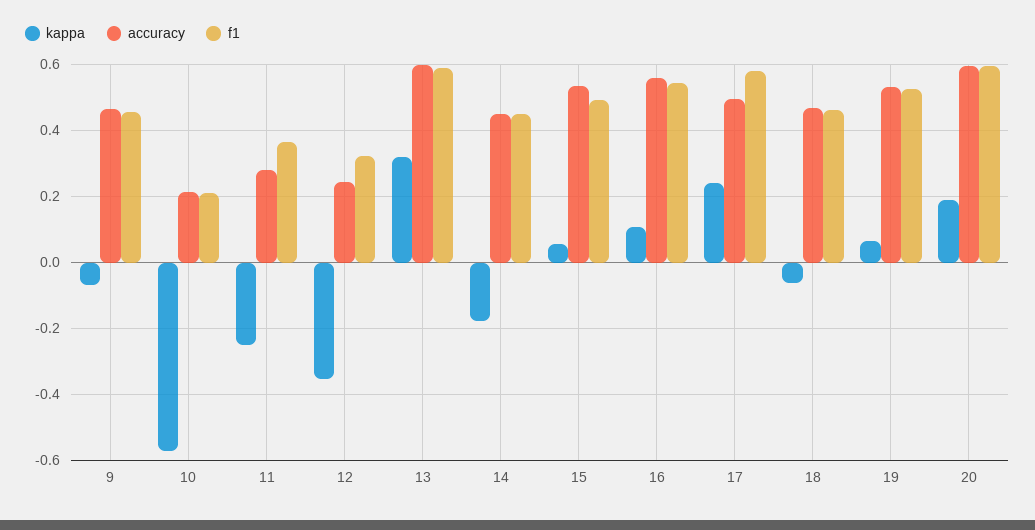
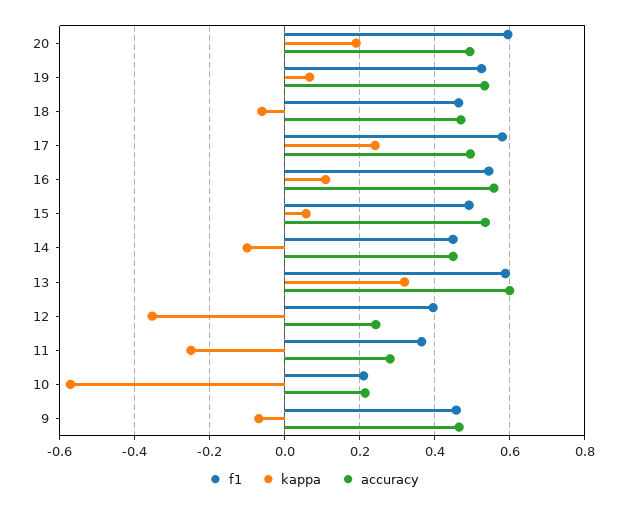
f1, 12: 0.32 -> 0.4
kappa, 14: -0.18 -> -0.1
accuracy, 20: 0.6 -> 0.5

